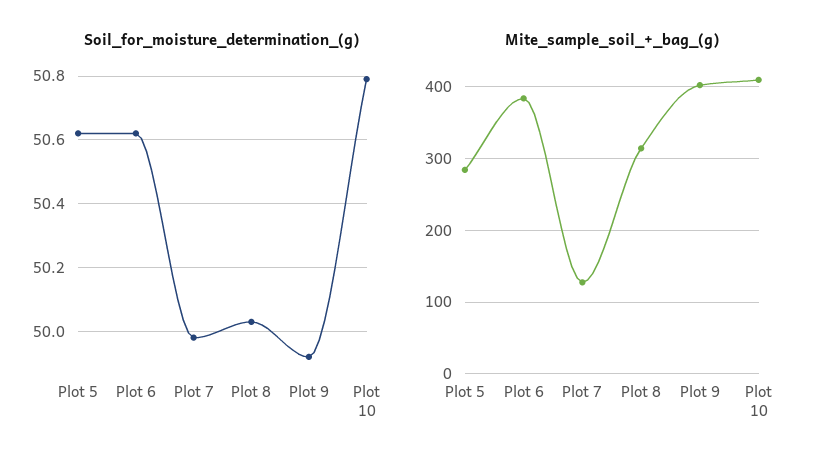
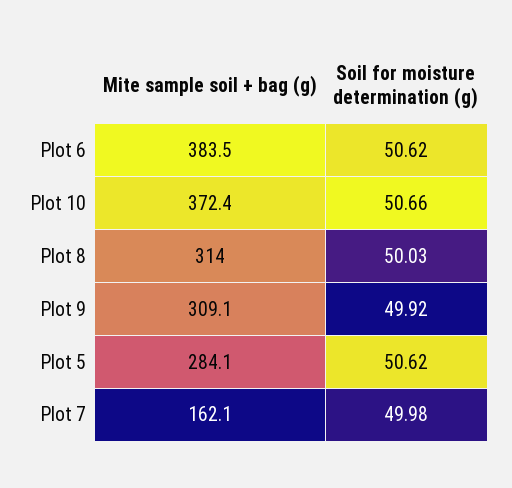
Soil_for_moisture_determination_(g), Plot 10: 50.8 -> 50.66
Mite_sample_soil_+_bag_(g), Plot 7: 130 -> 162.1
Mite_sample_soil_+_bag_(g), Plot 9: 400 -> 309.1
Mite_sample_soil_+_bag_(g), Plot 10: 410 -> 372.4

